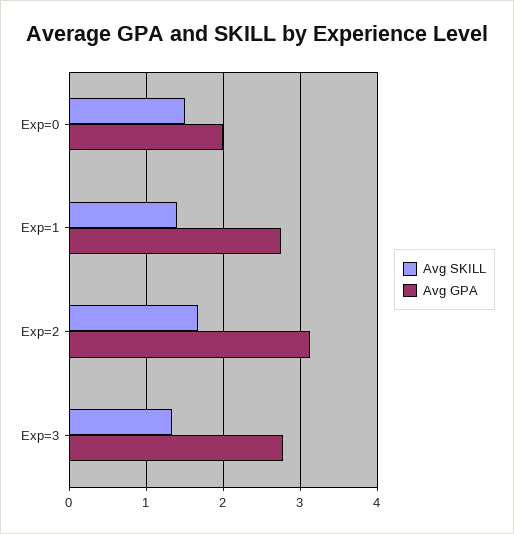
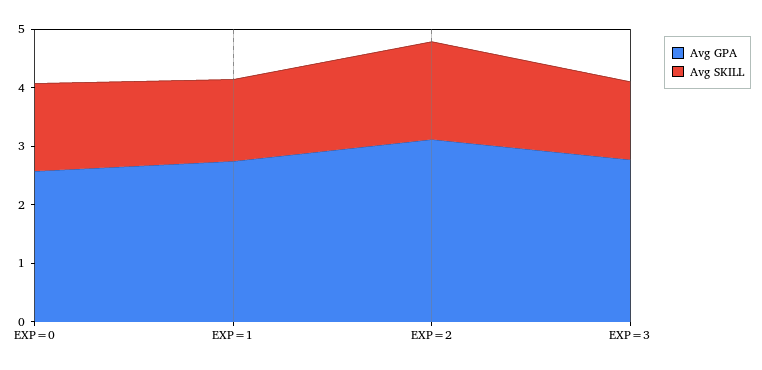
Avg GPA, Exp=0: 2 -> 2.6

